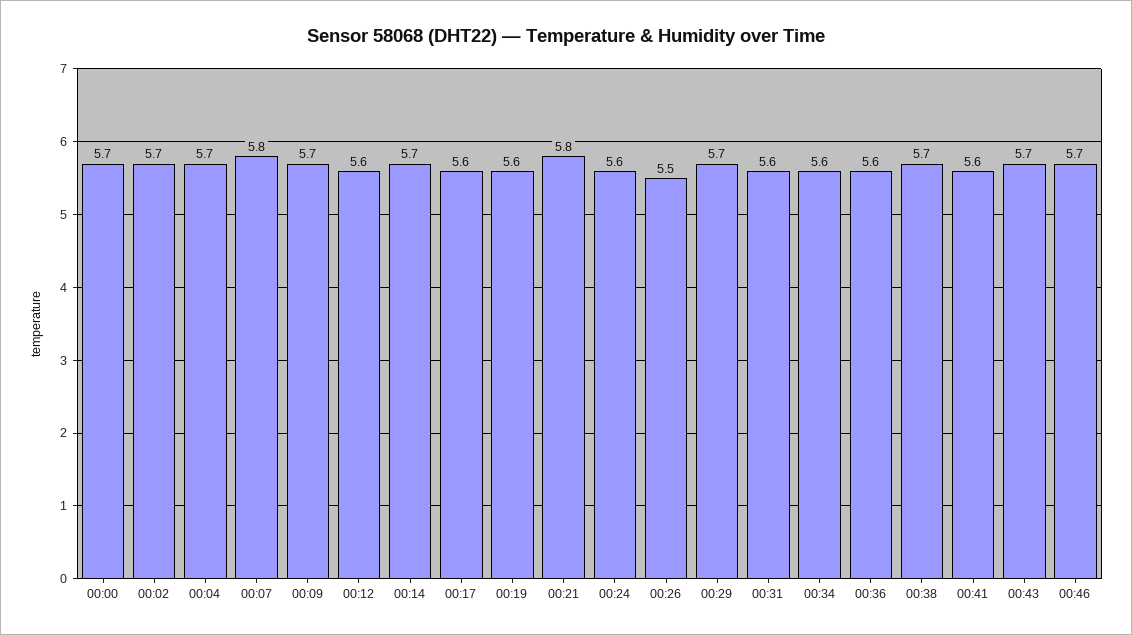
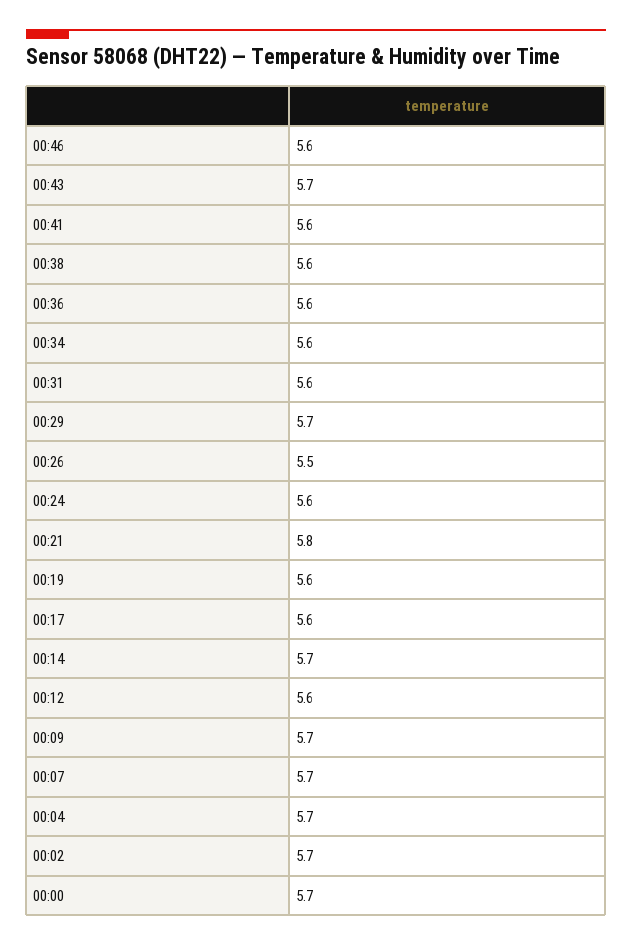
00:07: 5.8 -> 5.7
00:38: 5.7 -> 5.6
00:46: 5.7 -> 5.6

